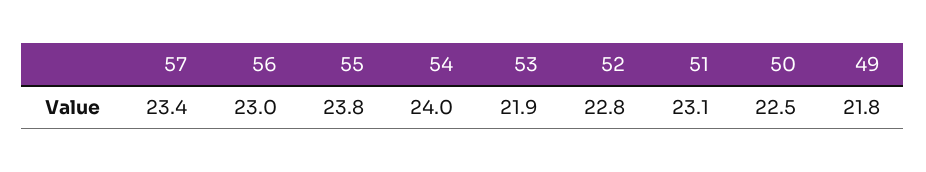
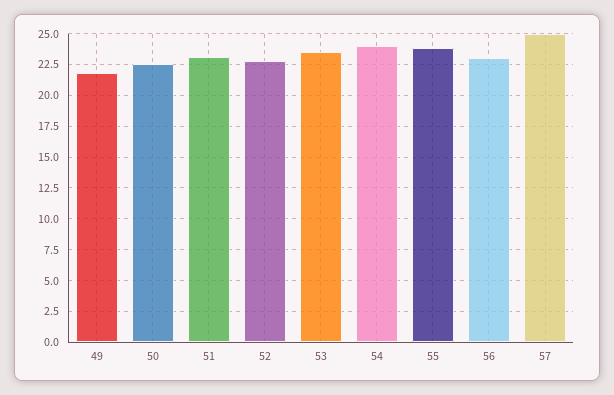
57: 23.4 -> 25
53: 21.9 -> 23.5

